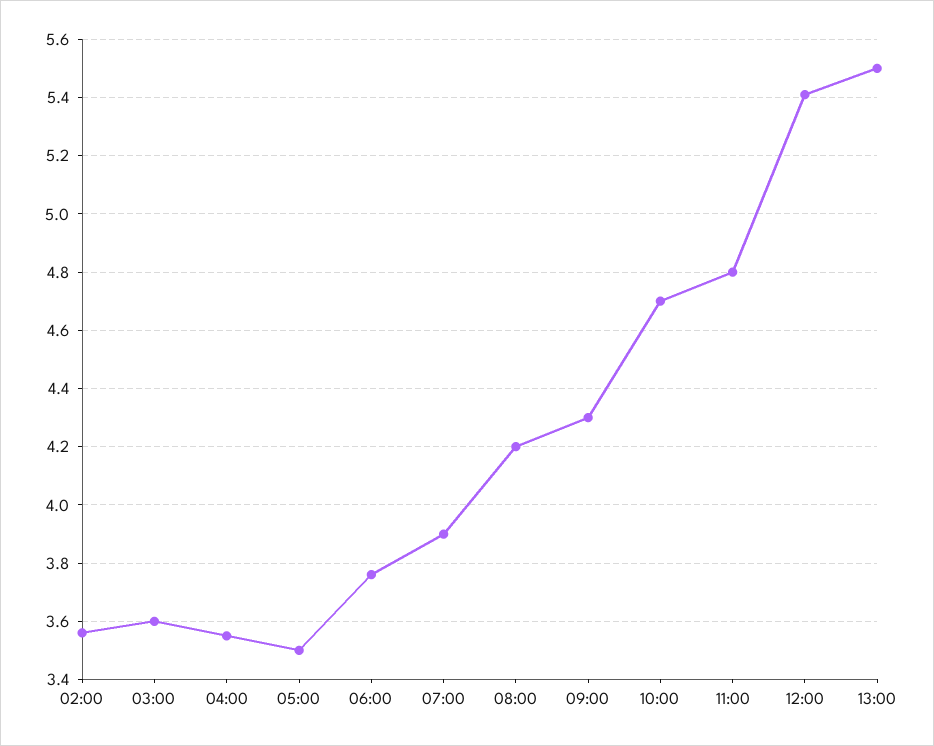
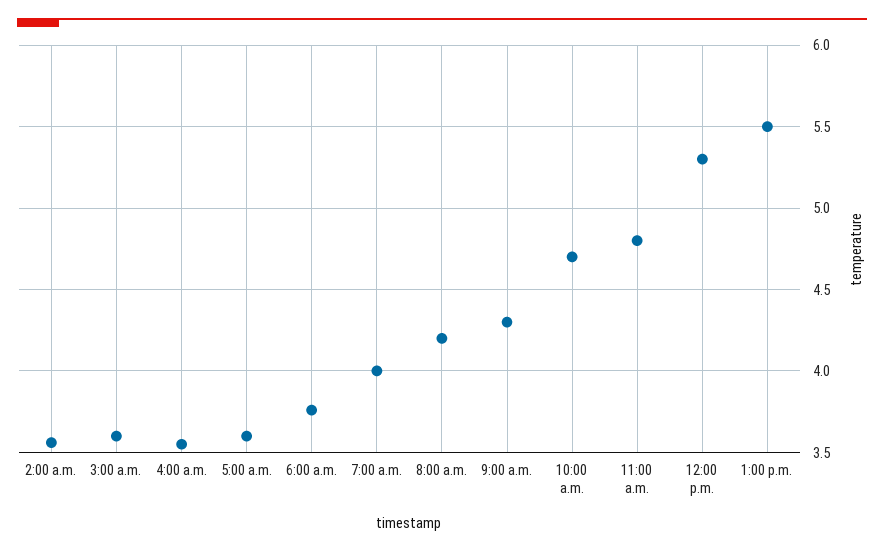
05:00: 3.5 -> 3.6
07:00: 3.9 -> 4
12:00: 5.4 -> 5.3

